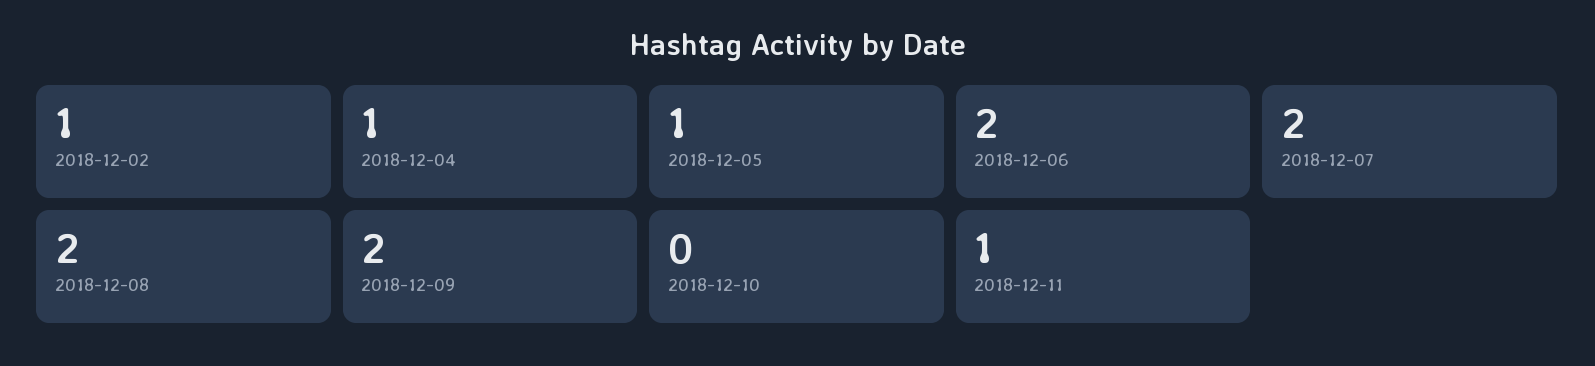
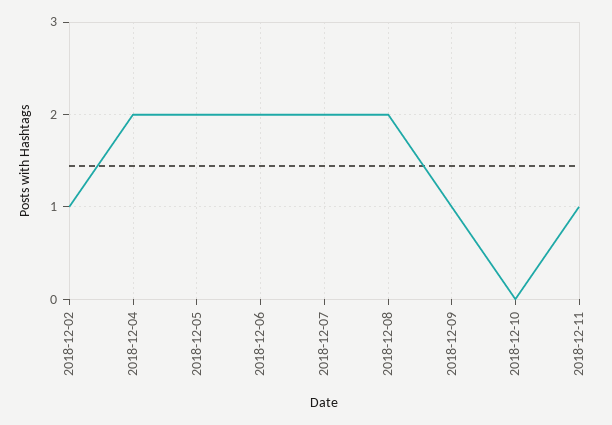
2018-12-04: 1 -> 2
2018-12-05: 1 -> 2
2018-12-09: 2 -> 1

